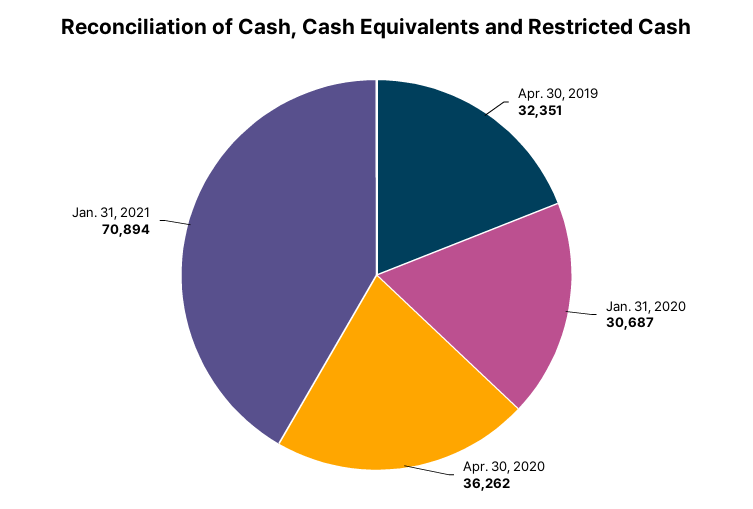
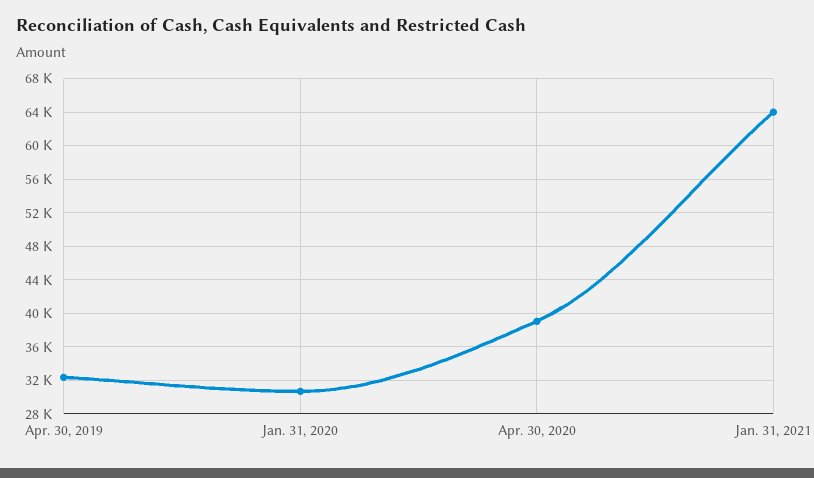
Apr. 30, 2020: 36262 -> 39000
Jan. 31, 2021: 70894 -> 64000

